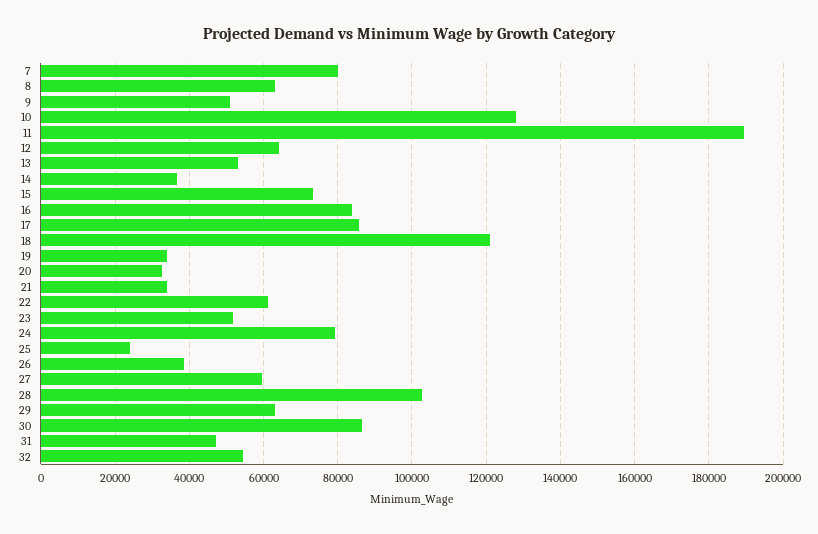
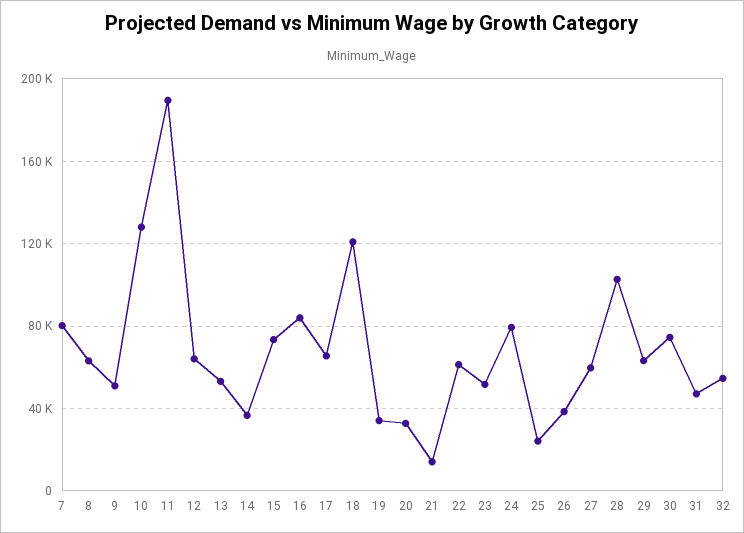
17: 86000 -> 65000
21: 34000 -> 15000
30: 86000 -> 75000

